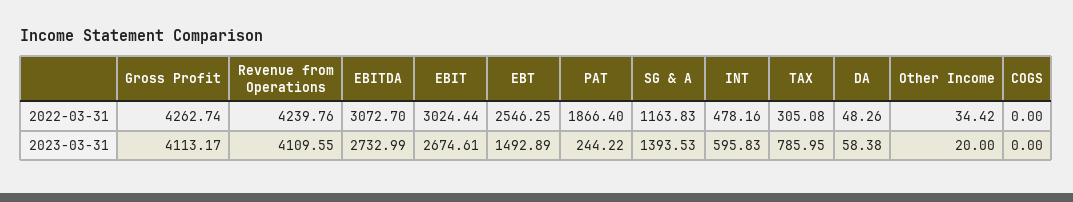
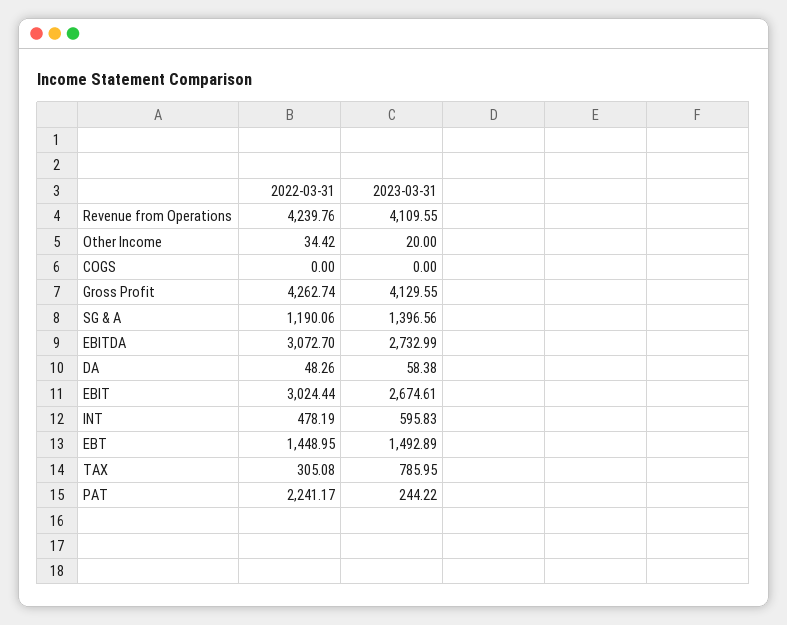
EBT, 2022-03-31: 2546.25 -> 1448.95
PAT, 2022-03-31: 1866.4 -> 2241.17
SG & A, 2022-03-31: 1163.83 -> 1190.06
INT, 2022-03-31: 478.16 -> 478.19
Gross Profit, 2023-03-31: 4113.17 -> 4129.55
SG & A, 2023-03-31: 1393.53 -> 1396.56

